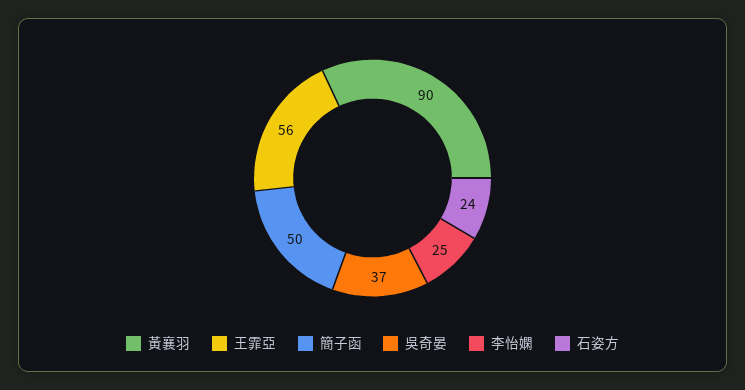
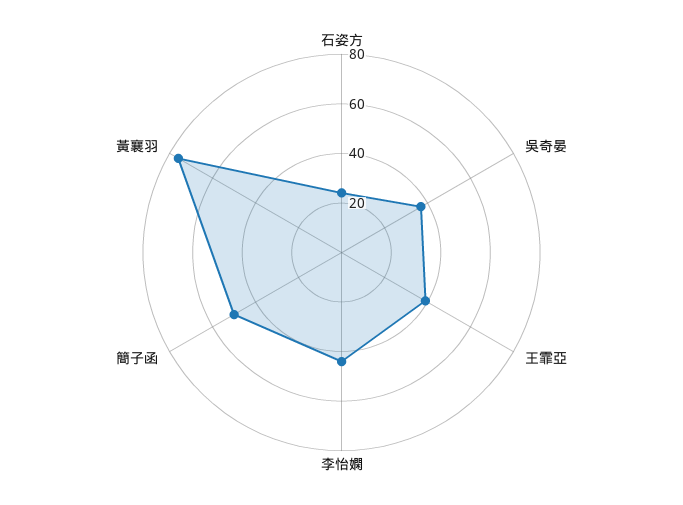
黃襄羽: 90 -> 75
王霏亞: 56 -> 40
李怡嫻: 25 -> 45

